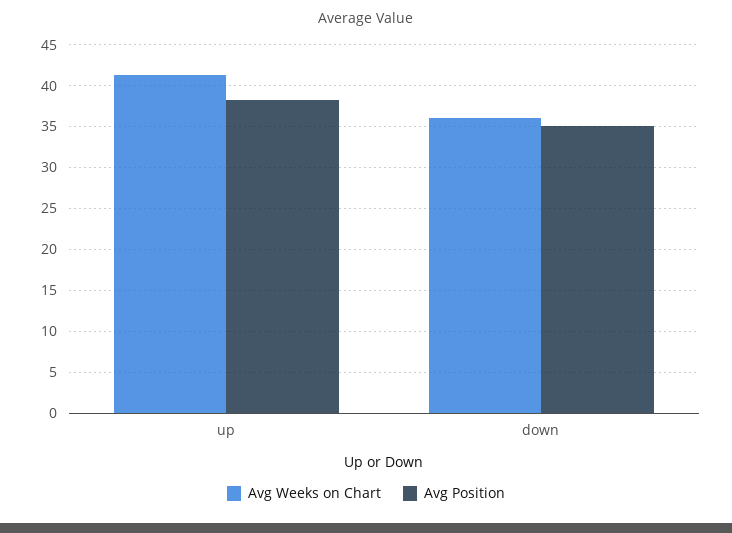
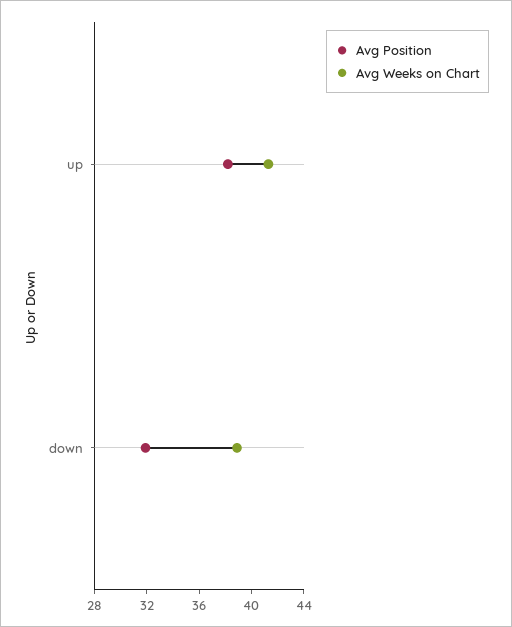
Avg Weeks on Chart, down: 36 -> 39
Avg Position, down: 35 -> 32

